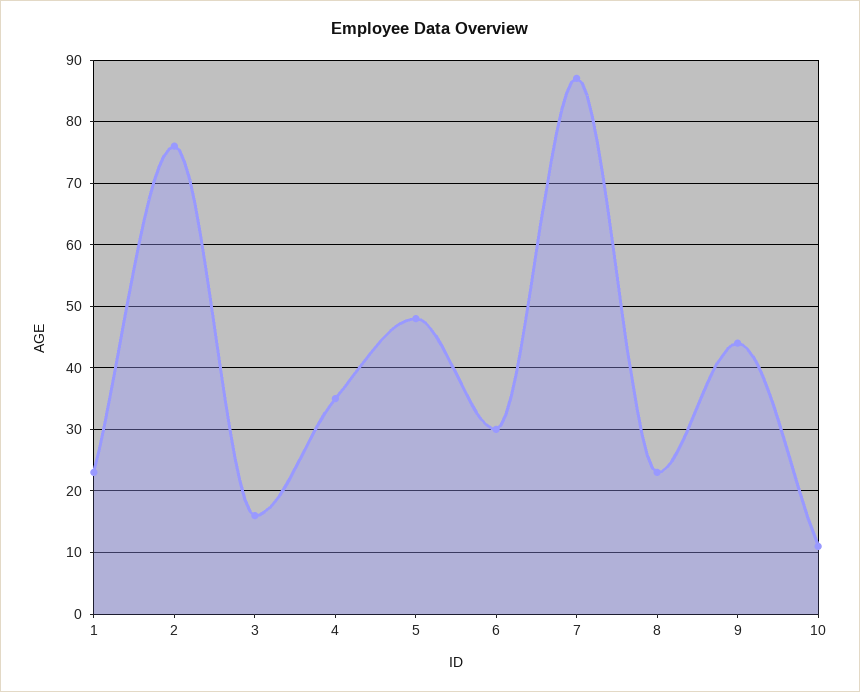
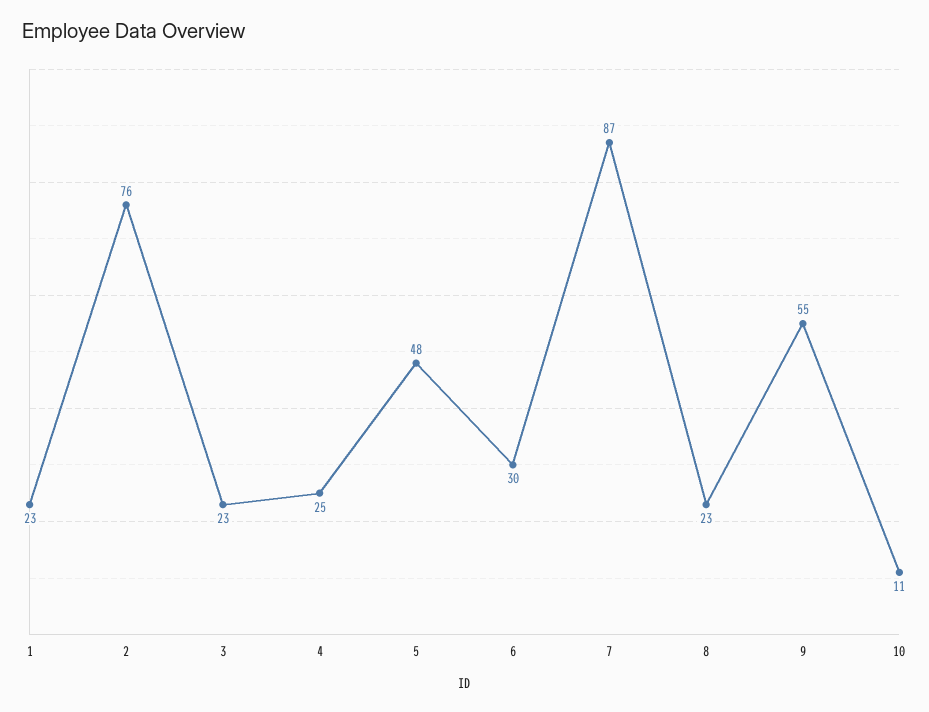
3: 16 -> 23
4: 35 -> 25
9: 44 -> 55

